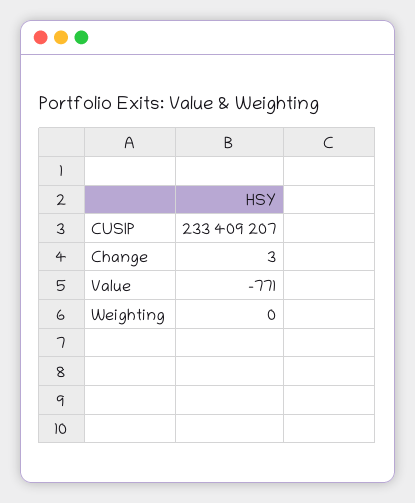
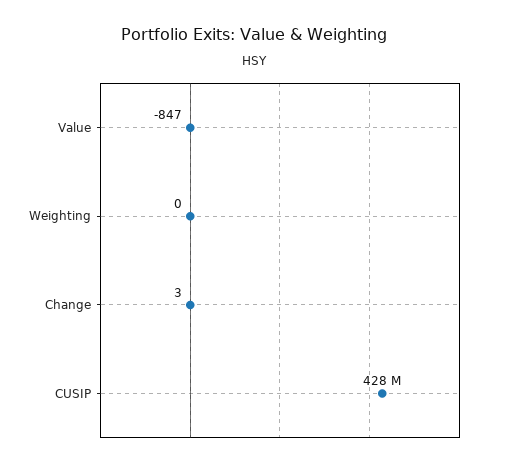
CUSIP: 233409207 -> 428000000
Value: -771 -> -847

